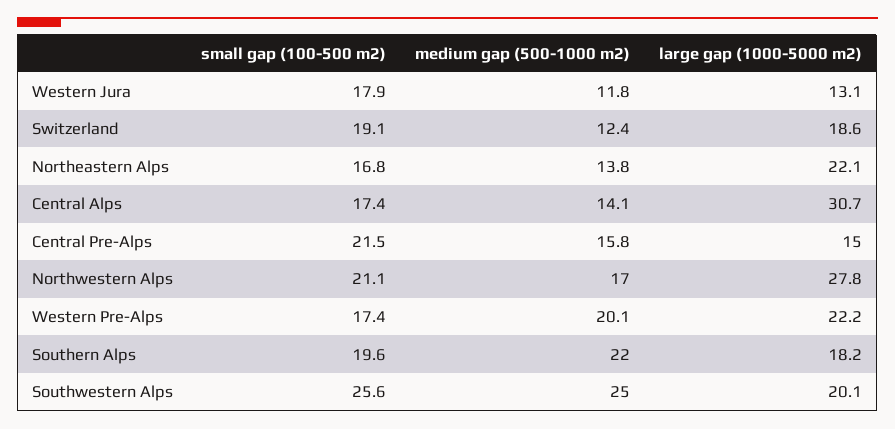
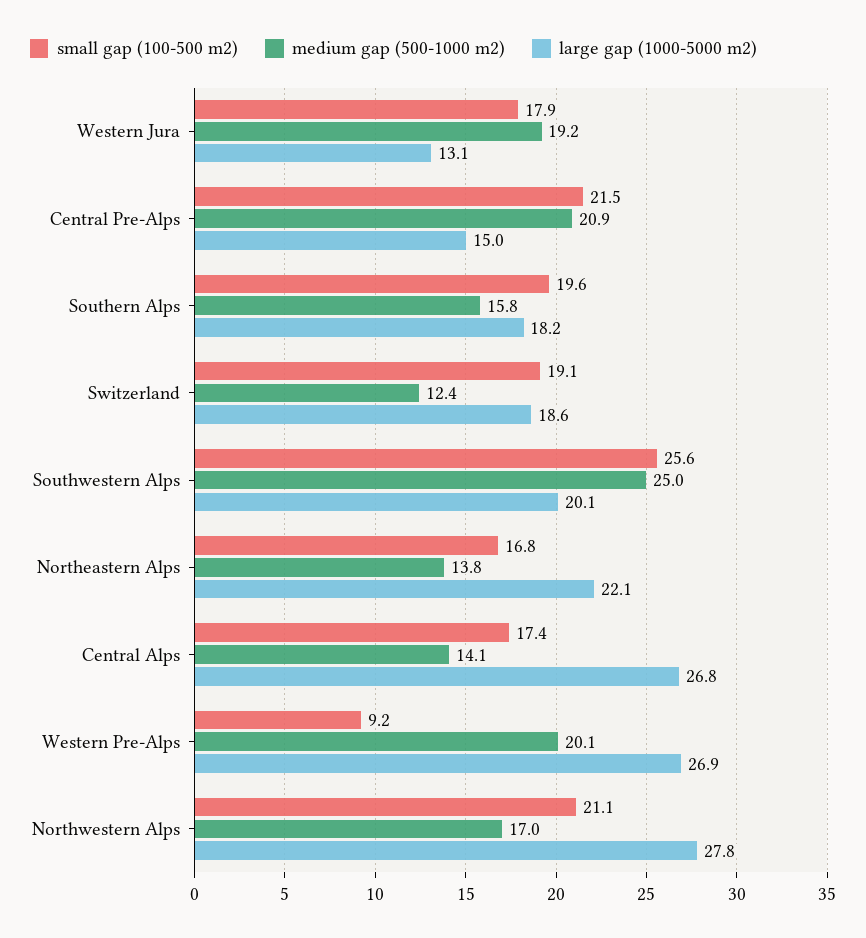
medium gap (500-1000 m2), Western Jura: 11.8 -> 19.2
large gap (1000-5000 m2), Central Alps: 30.7 -> 26.8
medium gap (500-1000 m2), Central Pre-Alps: 15.8 -> 20.9
small gap (100-500 m2), Western Pre-Alps: 17.4 -> 9.2
large gap (1000-5000 m2), Western Pre-Alps: 22.2 -> 26.9
medium gap (500-1000 m2), Southern Alps: 22 -> 15.8

